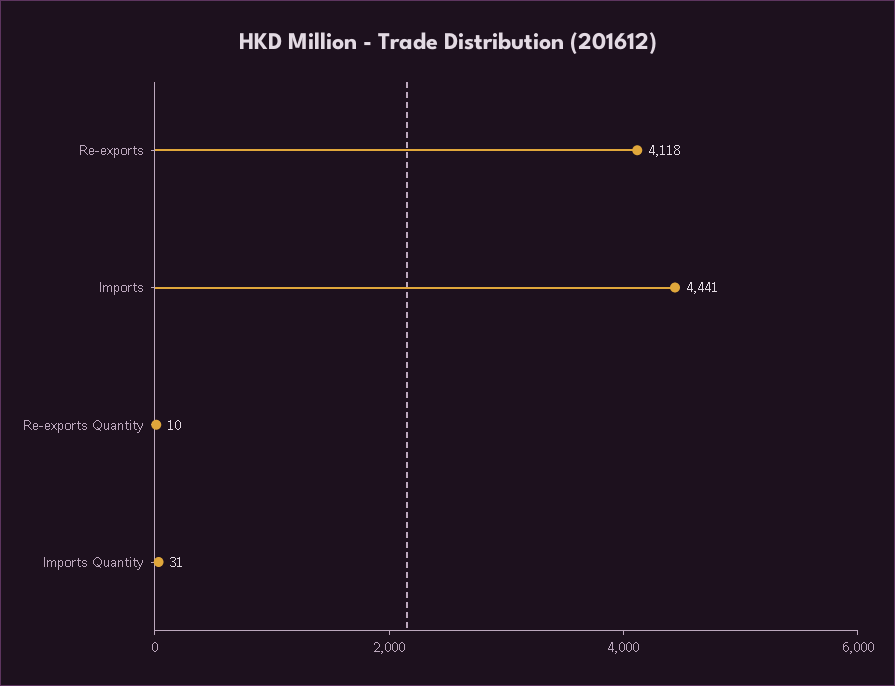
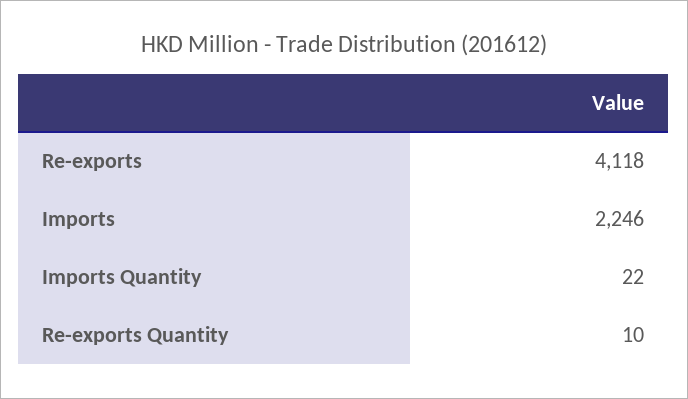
Imports: 4441 -> 2246
Imports Quantity: 31 -> 22

